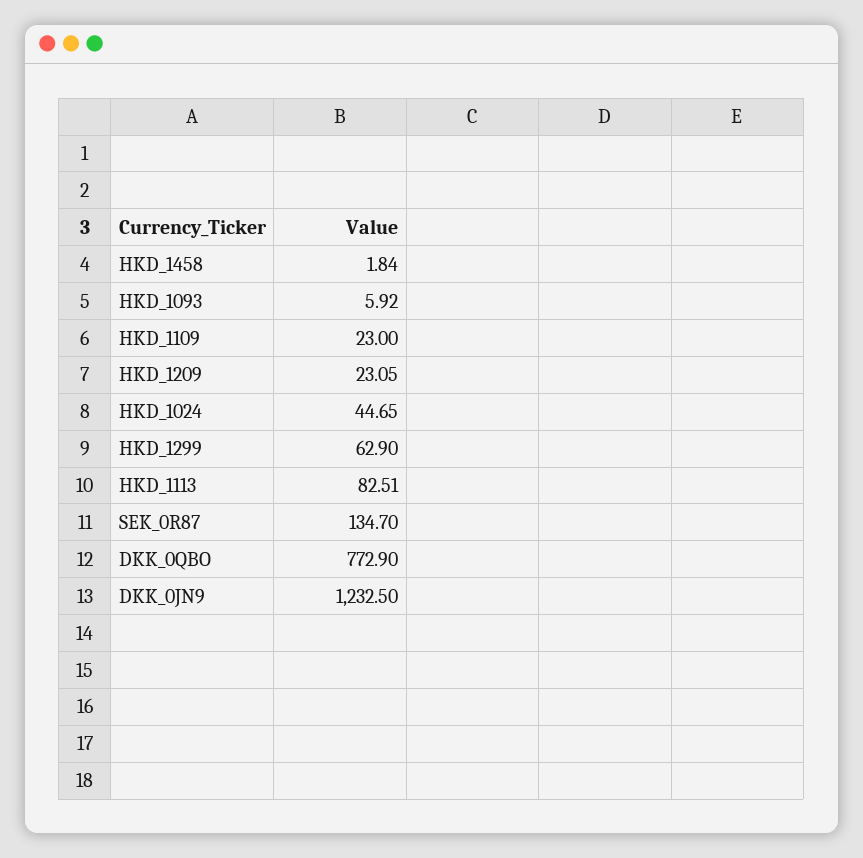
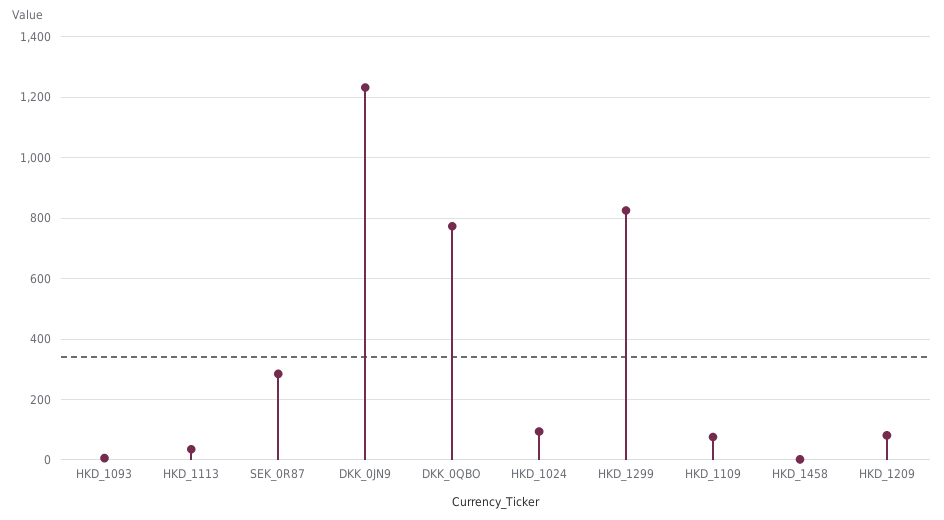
HKD_1109: 23 -> 80
HKD_1209: 23.05 -> 80
HKD_1024: 44.65 -> 100
HKD_1299: 62.9 -> 820
HKD_1113: 82.51 -> 40
SEK_0R87: 134.7 -> 280

